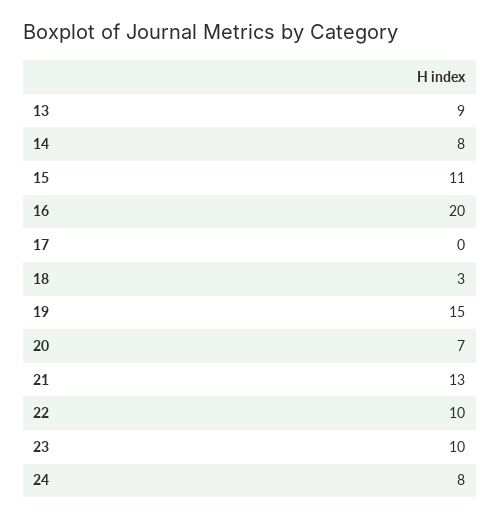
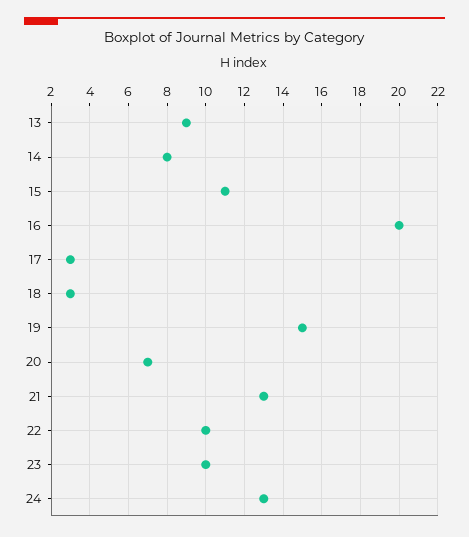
17: 0 -> 3
24: 8 -> 13

